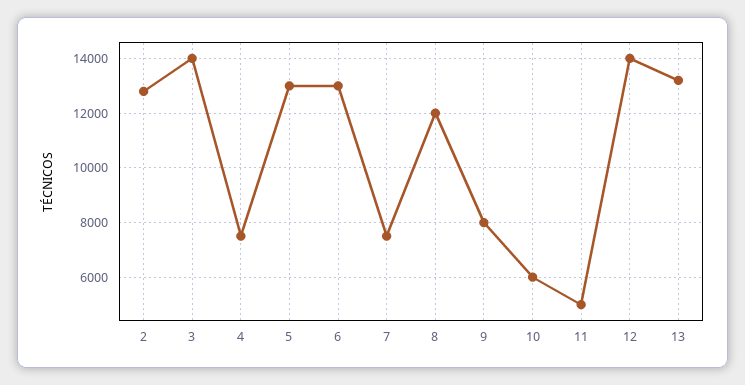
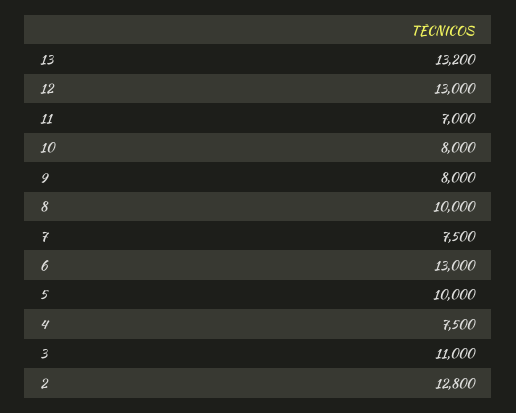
3: 14000 -> 11000
5: 13000 -> 10000
8: 12000 -> 10000
10: 6000 -> 8000
11: 5000 -> 7000
12: 14000 -> 13000

